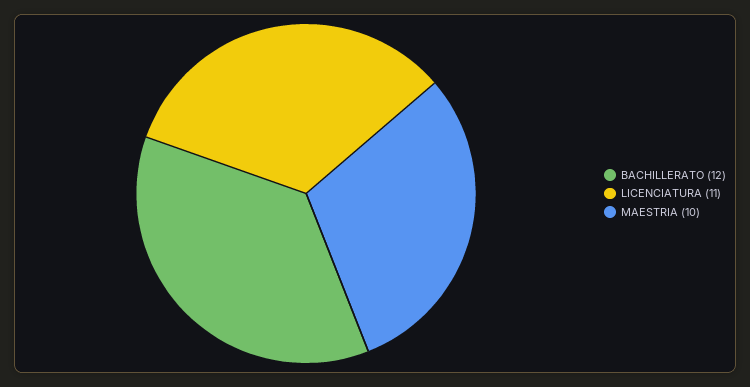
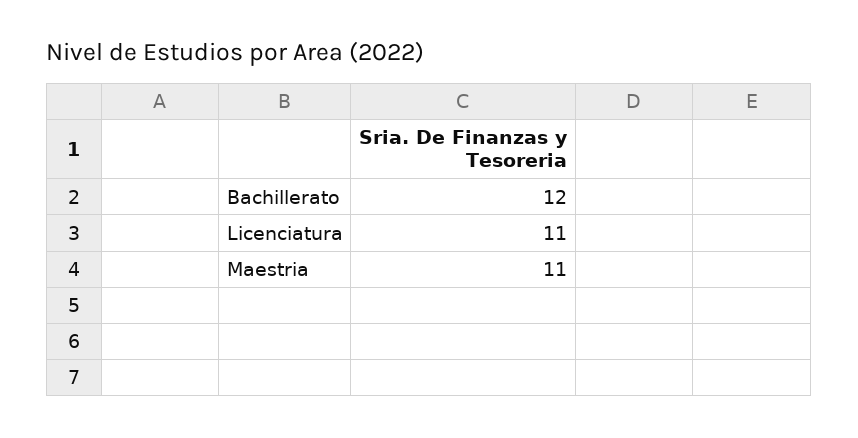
MAESTRIA: 10 -> 11

